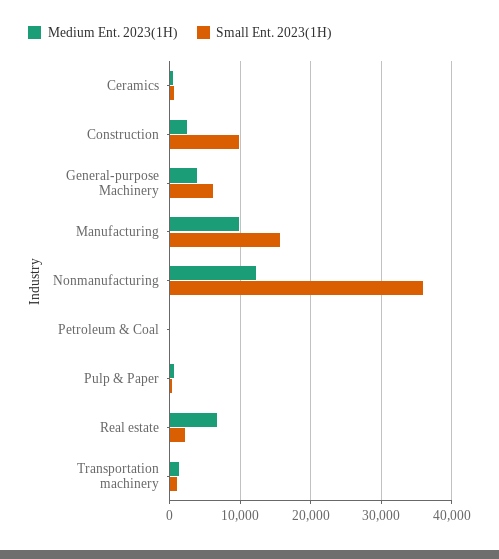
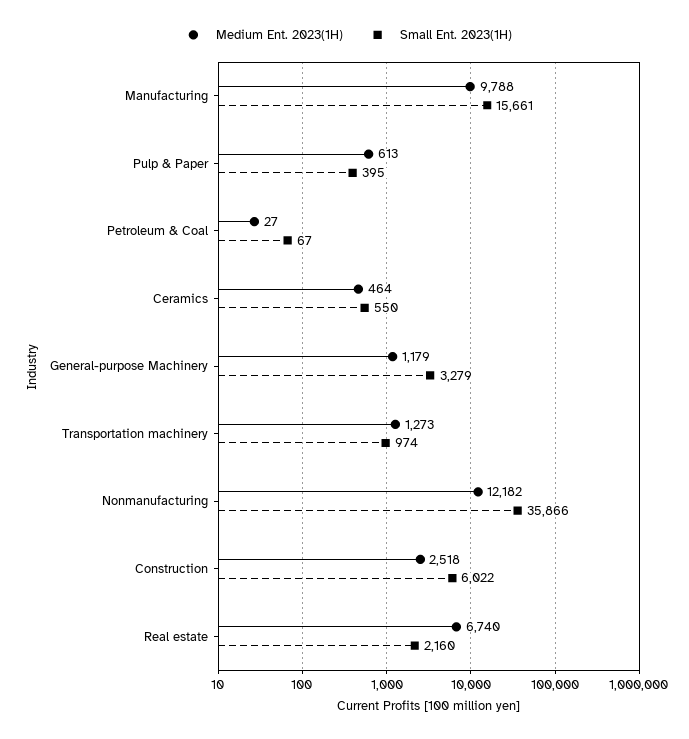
Small Ent. 2023(1H), Construction: 10000 -> 6022
Medium Ent. 2023(1H), General-purpose Machinery: 4000 -> 1179
Small Ent. 2023(1H), General-purpose Machinery: 6000 -> 3279

